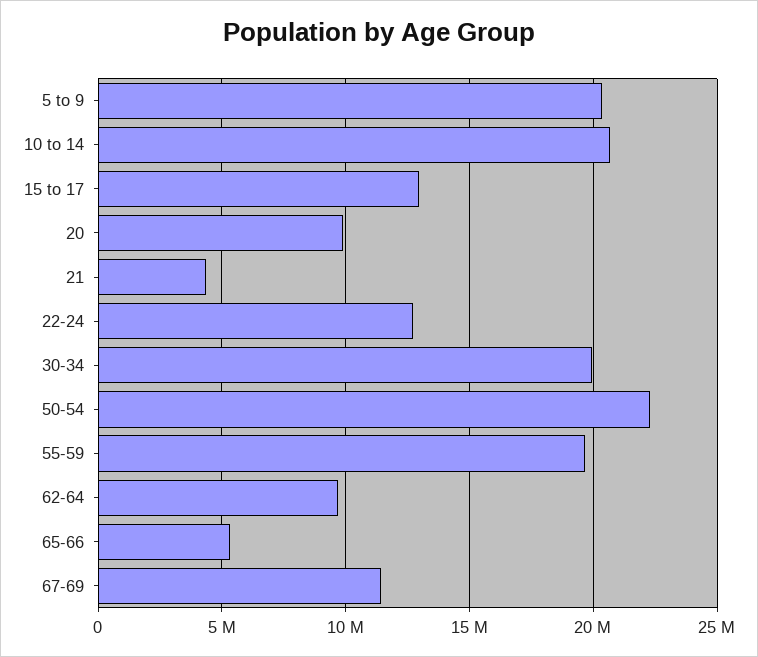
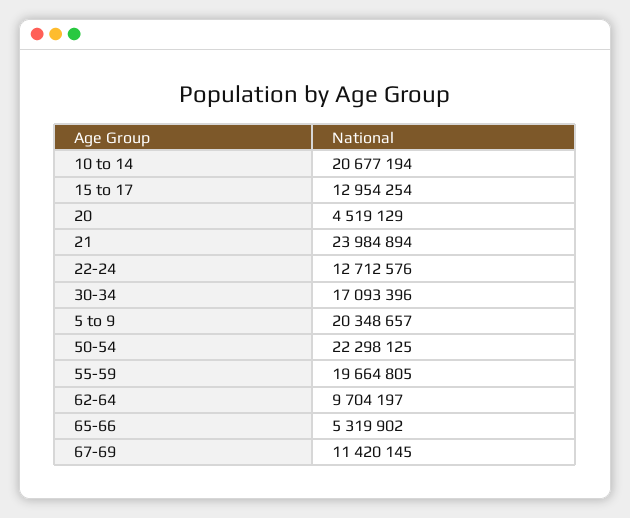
20: 10000000 -> 4519129
21: 4500000 -> 23984894
30-34: 20000000 -> 17093396

